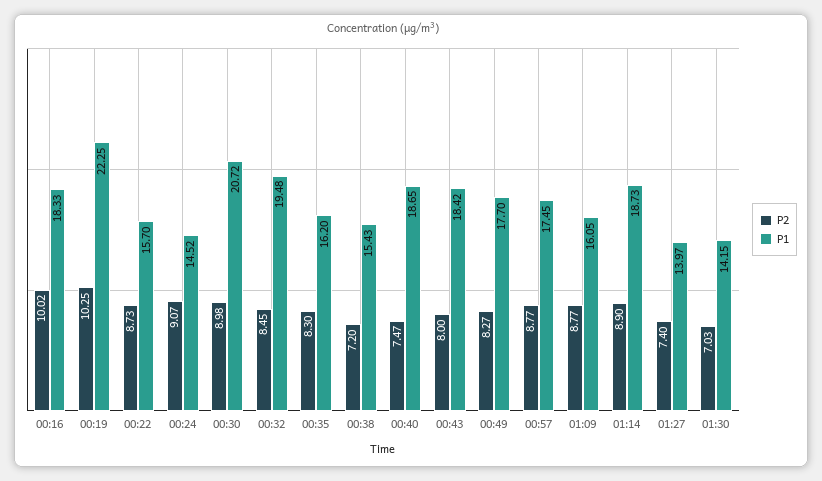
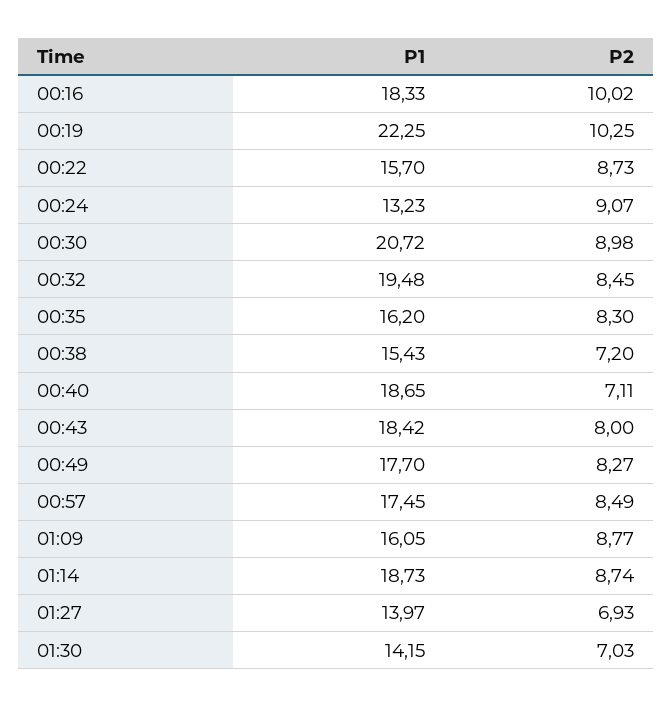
P1, 00:24: 14.52 -> 13.23
P2, 00:40: 7.47 -> 7.11
P2, 00:57: 8.77 -> 8.49
P2, 01:14: 8.9 -> 8.74
P2, 01:27: 7.4 -> 6.93

